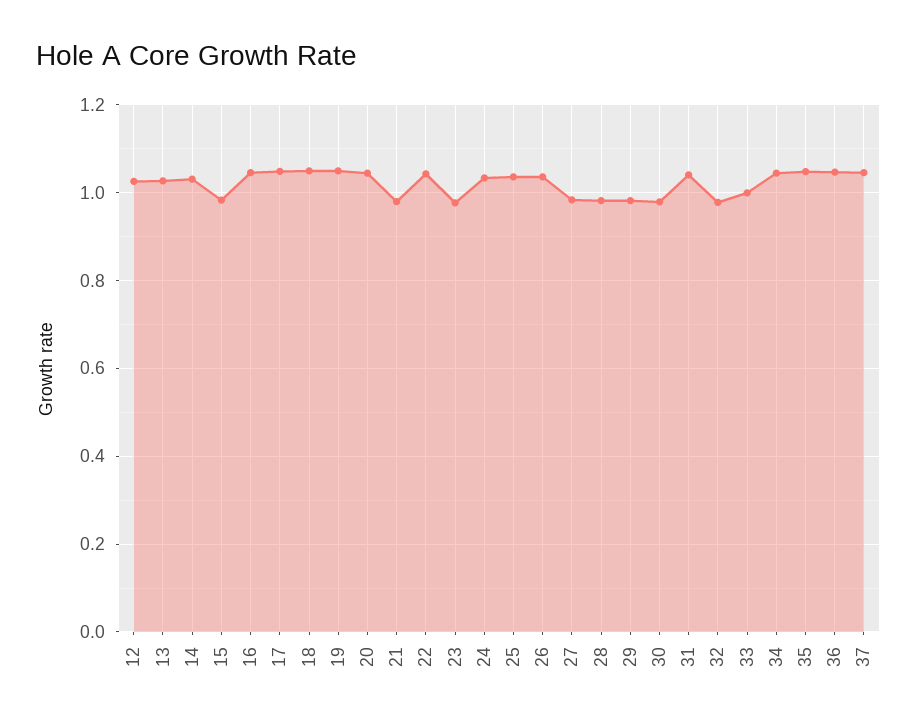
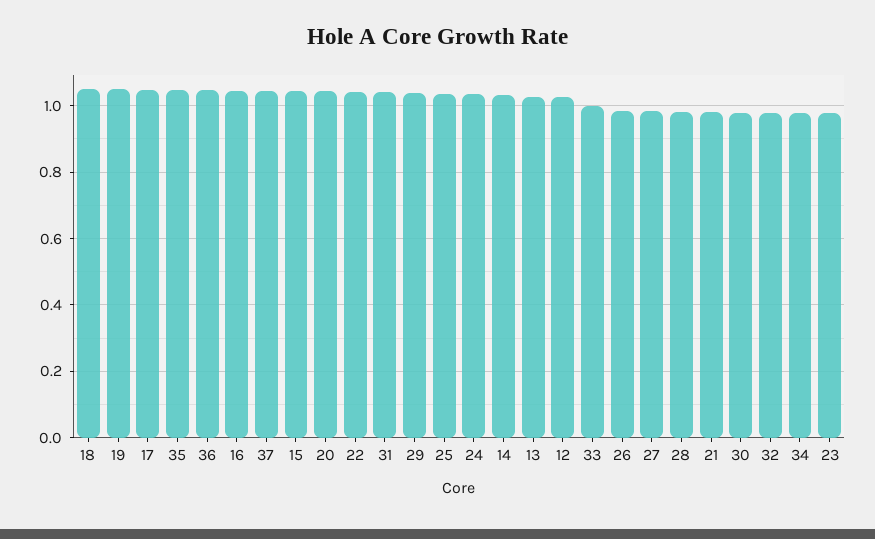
15: 0.98 -> 1.04
26: 1.04 -> 0.98
29: 0.98 -> 1.04
34: 1.04 -> 0.98

